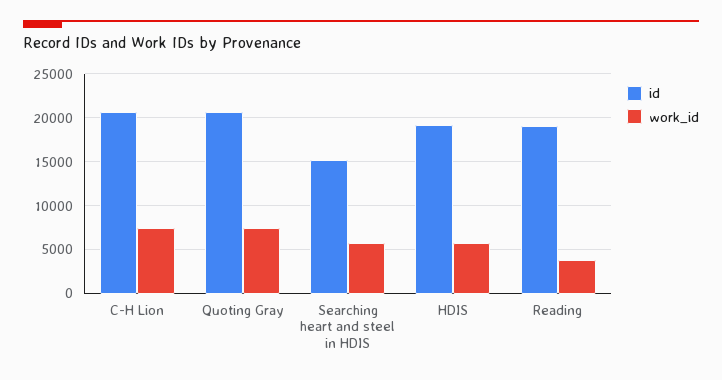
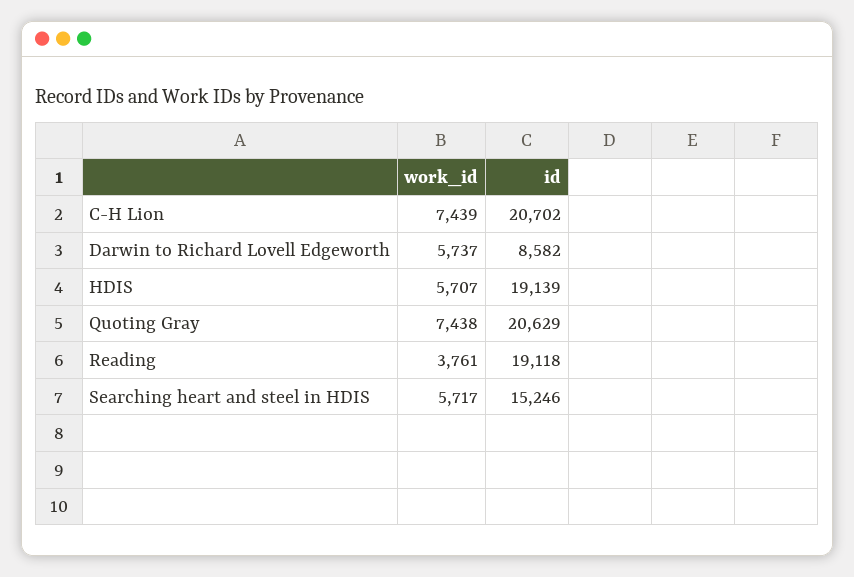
work_id, Darwin to Richard Lovell Edgeworth: none -> 5737
id, Darwin to Richard Lovell Edgeworth: none -> 8582

